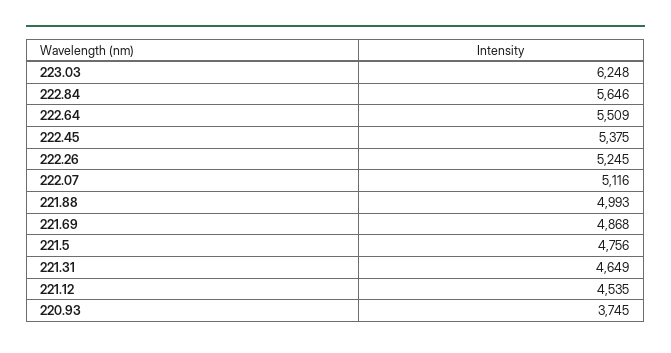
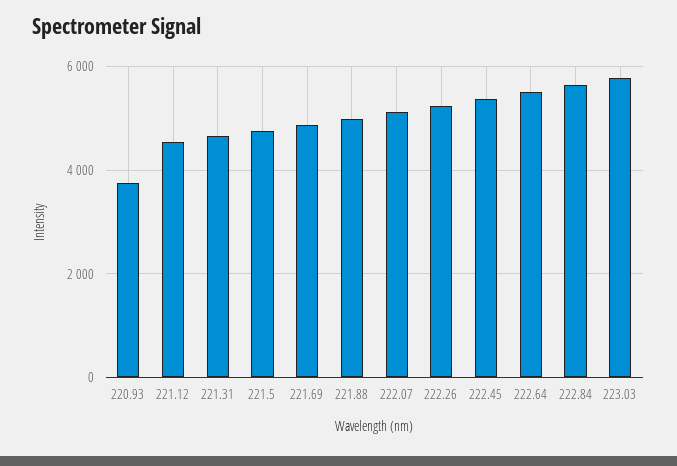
223.03: 6248 -> 5800

